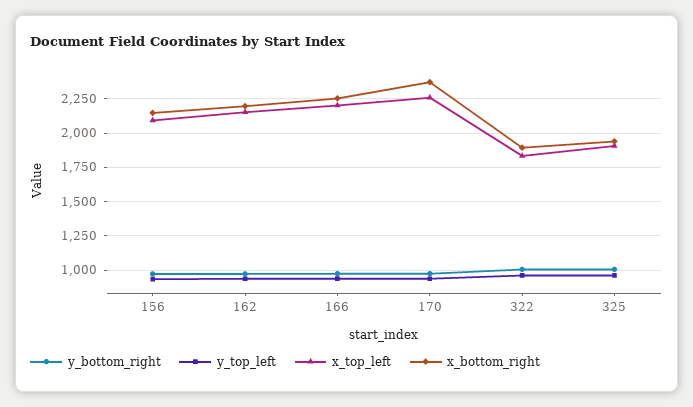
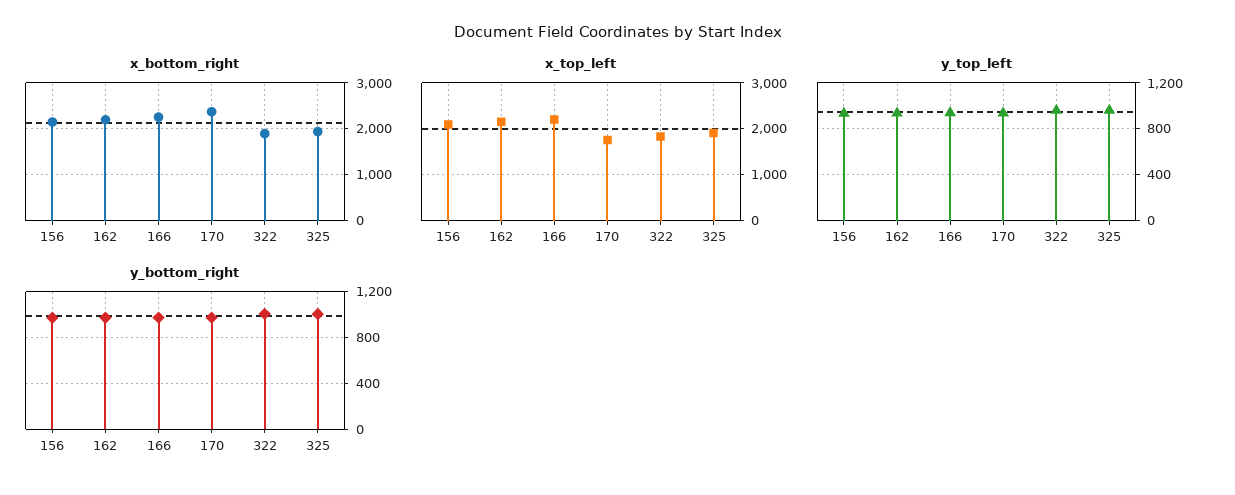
x_top_left, 170: 2250 -> 1800

